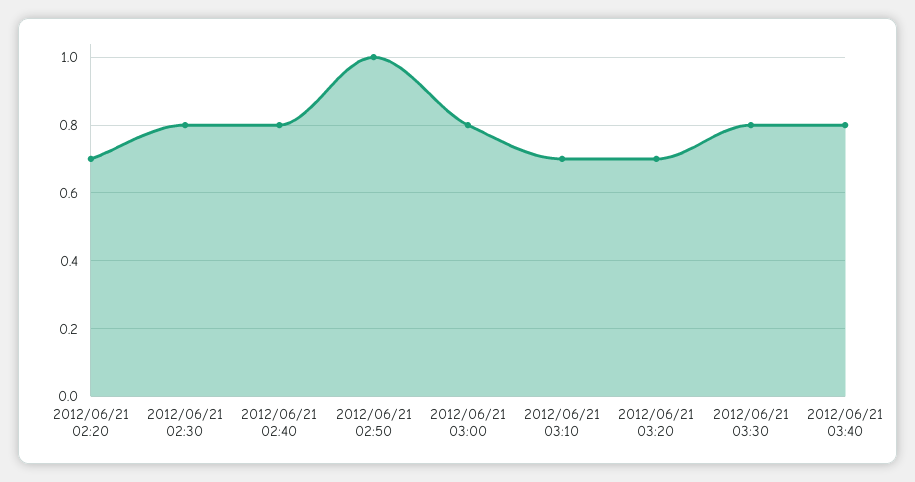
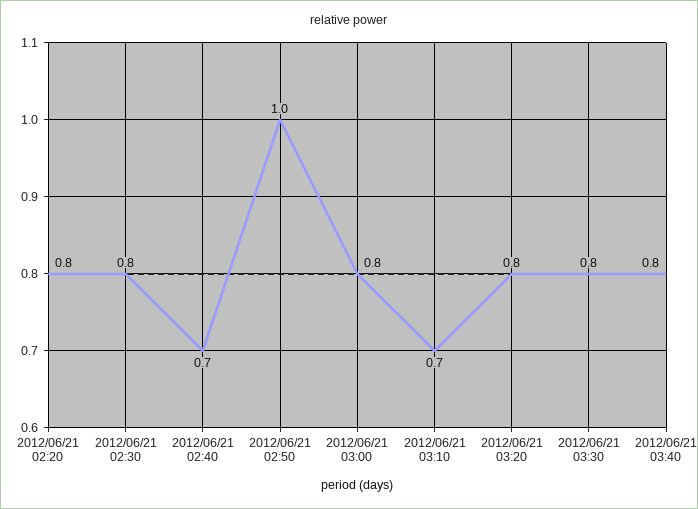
2012/06/21 02:20: 0.7 -> 0.8
2012/06/21 02:40: 0.8 -> 0.7
2012/06/21 03:20: 0.7 -> 0.8

